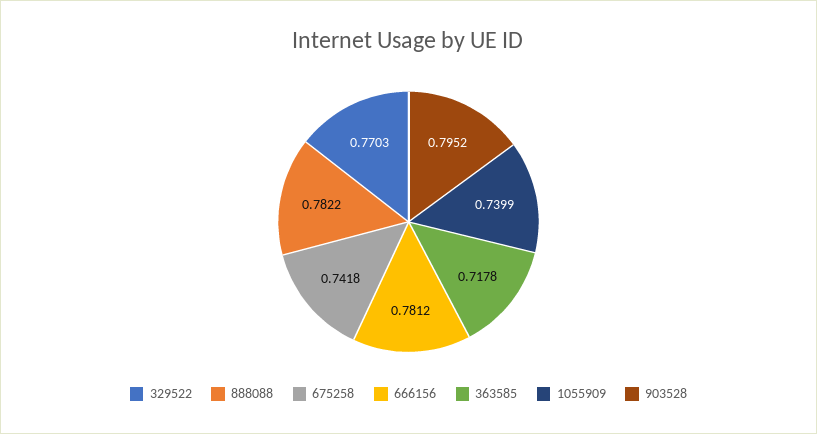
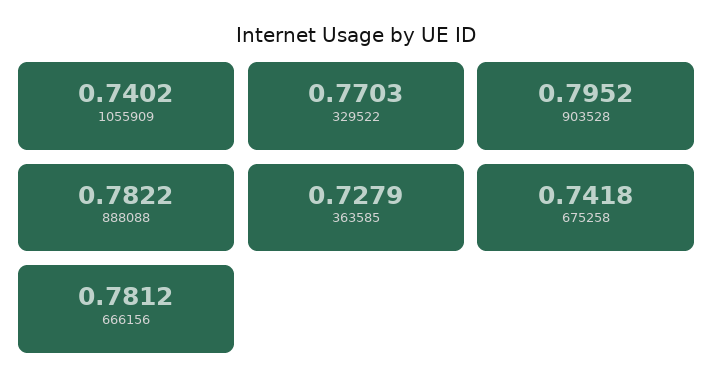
363585: 0.7178 -> 0.7279
1055909: 0.7399 -> 0.7402

